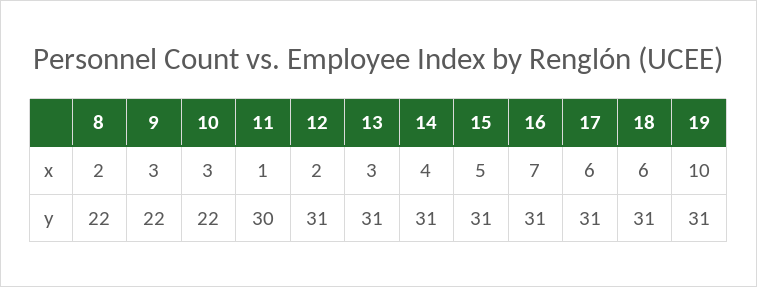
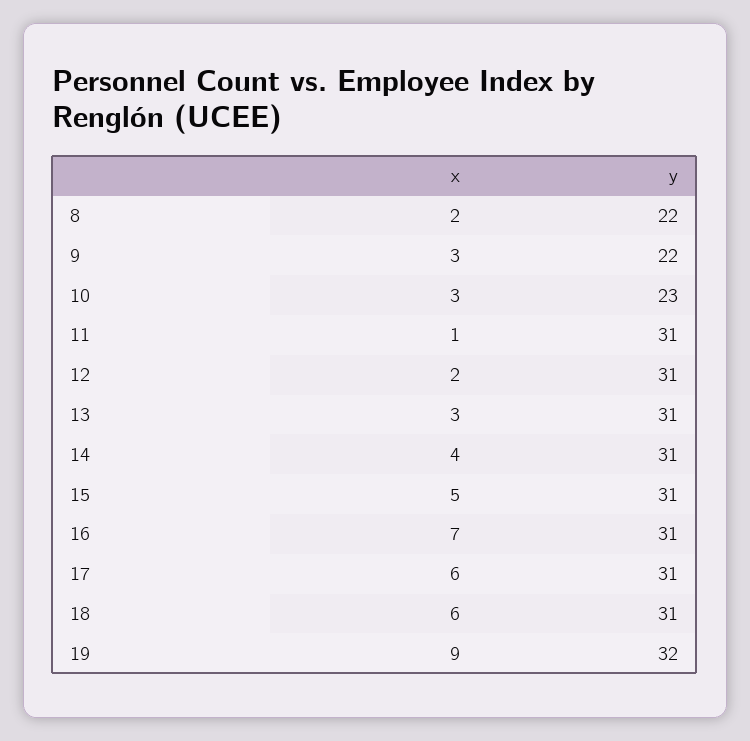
19, x: 10 -> 9
10, y: 22 -> 23
11, y: 30 -> 31
19, y: 31 -> 32

